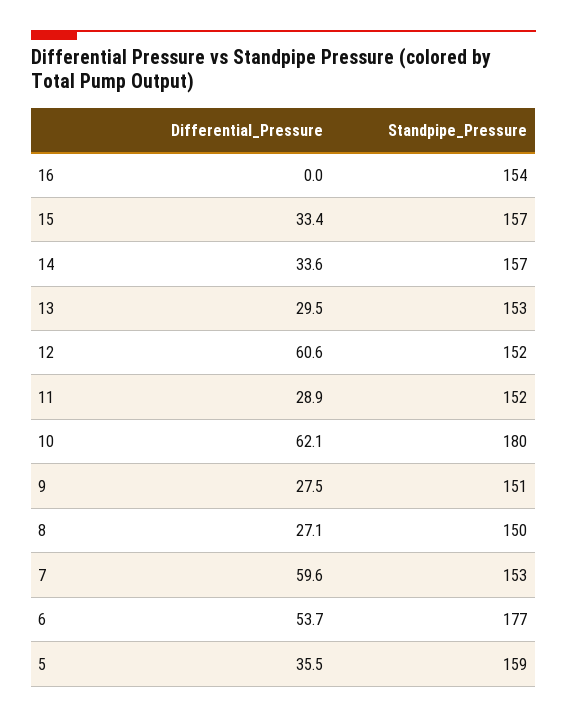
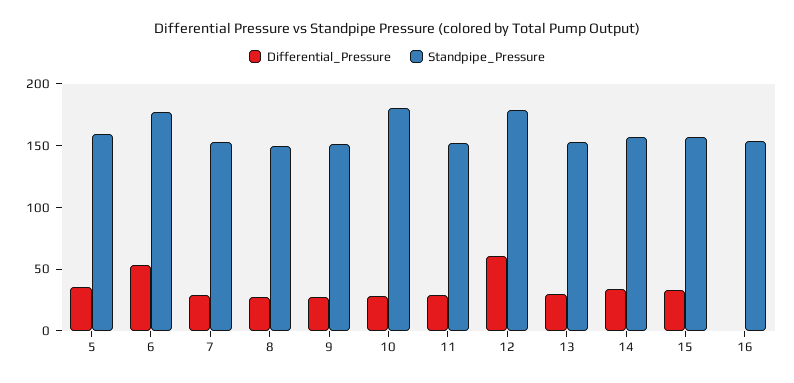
Standpipe_Pressure, 12: 152 -> 180
Differential_Pressure, 10: 62.1 -> 30
Differential_Pressure, 7: 59.6 -> 30

